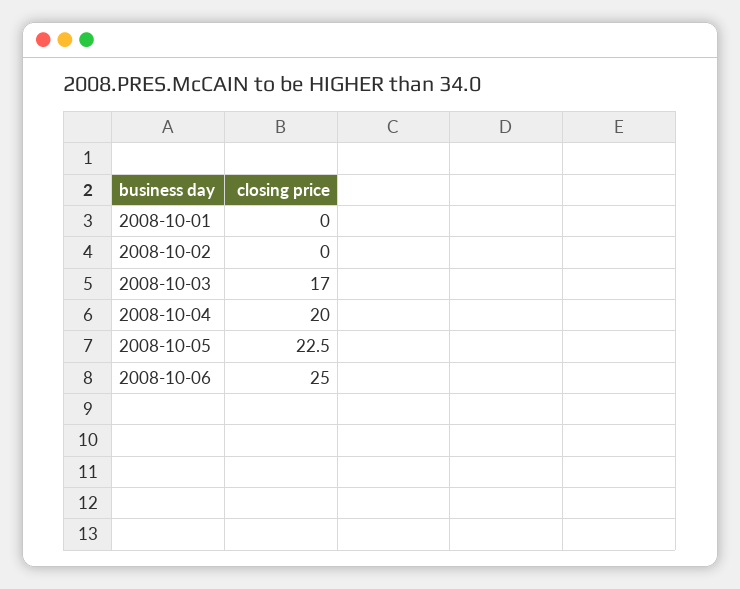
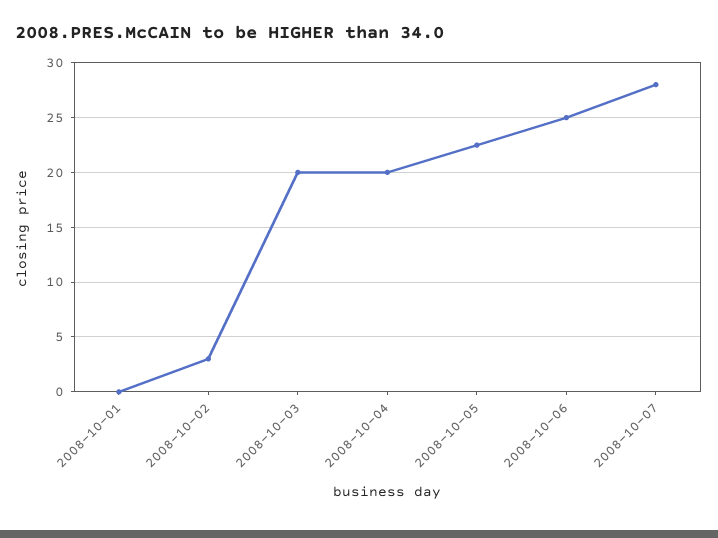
2008-10-02: 0 -> 3
2008-10-03: 17 -> 20
2008-10-07: none -> 28

